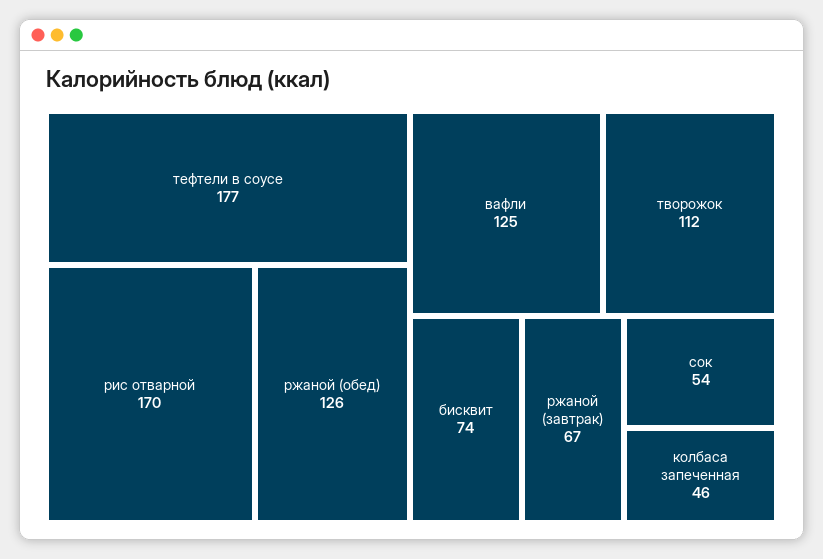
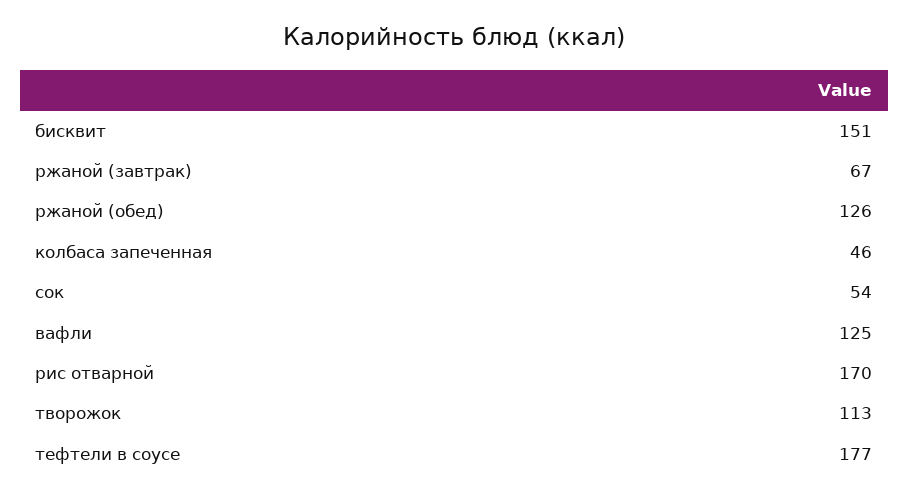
творожок: 112 -> 113
бисквит: 74 -> 151

